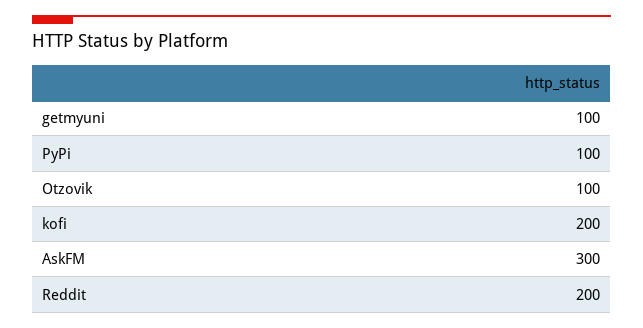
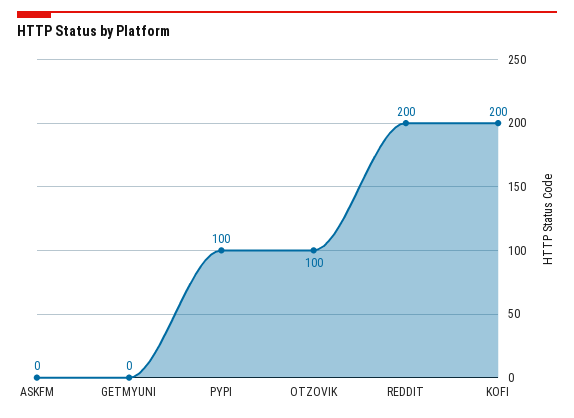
getmyuni: 100 -> 0
AskFM: 300 -> 0

